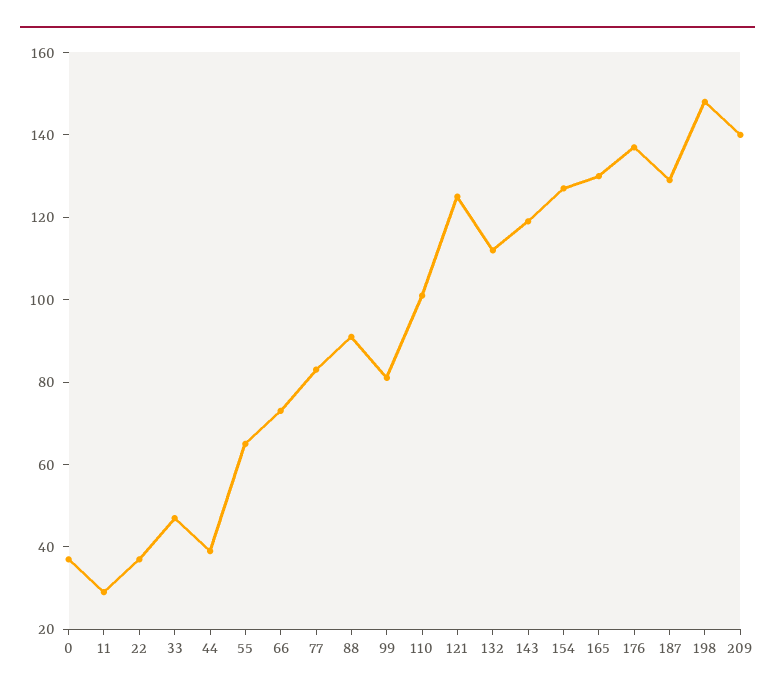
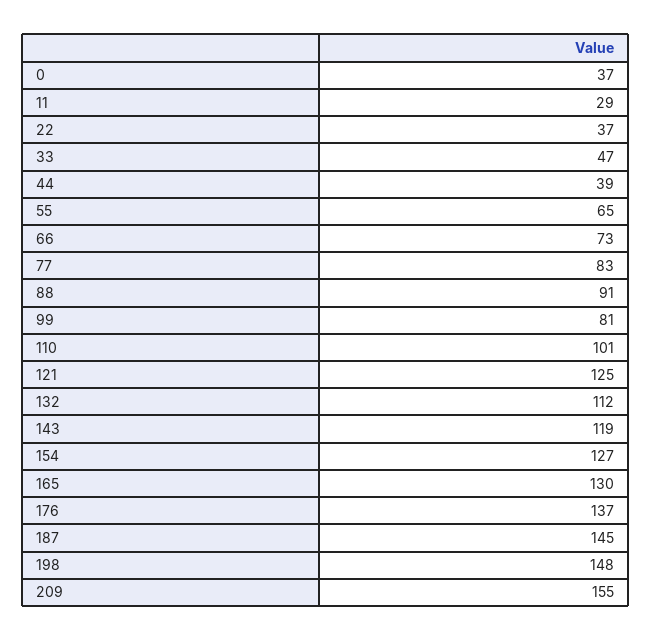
187: 130 -> 145
209: 140 -> 155

